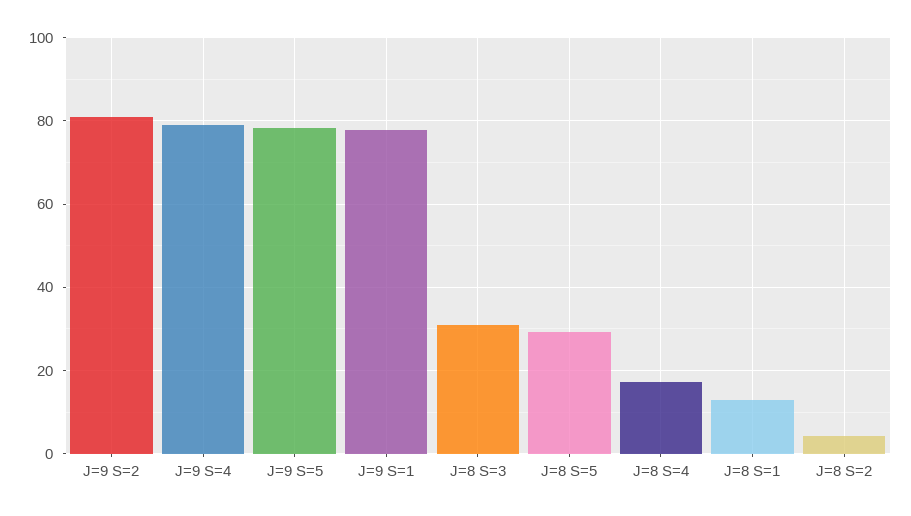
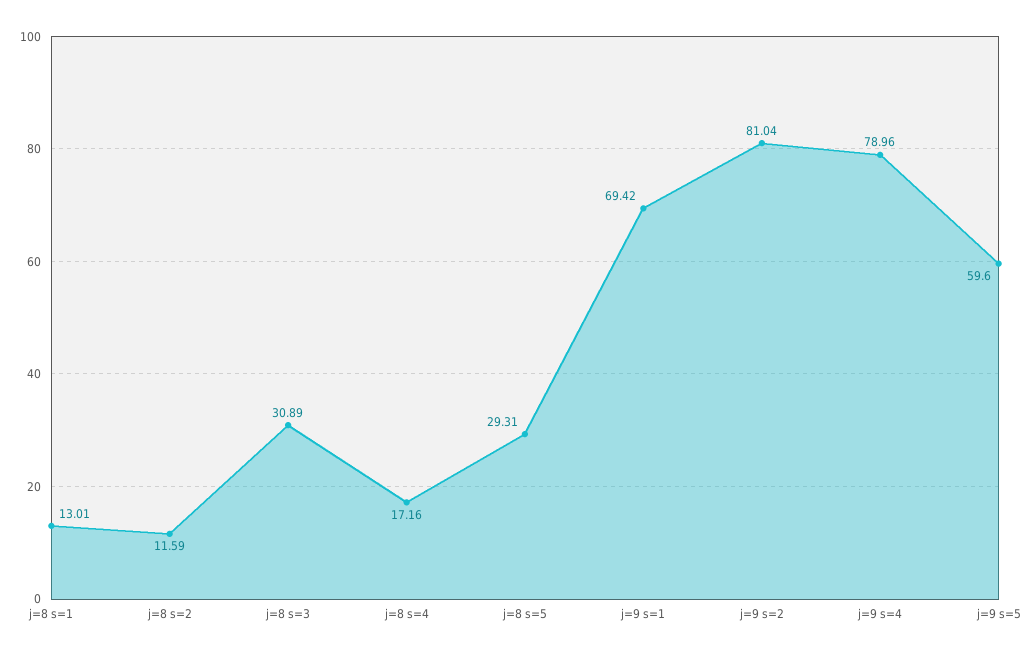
J=9 S=5: 78 -> 59.6
J=9 S=1: 78 -> 69.42
J=8 S=2: 4 -> 11.59

